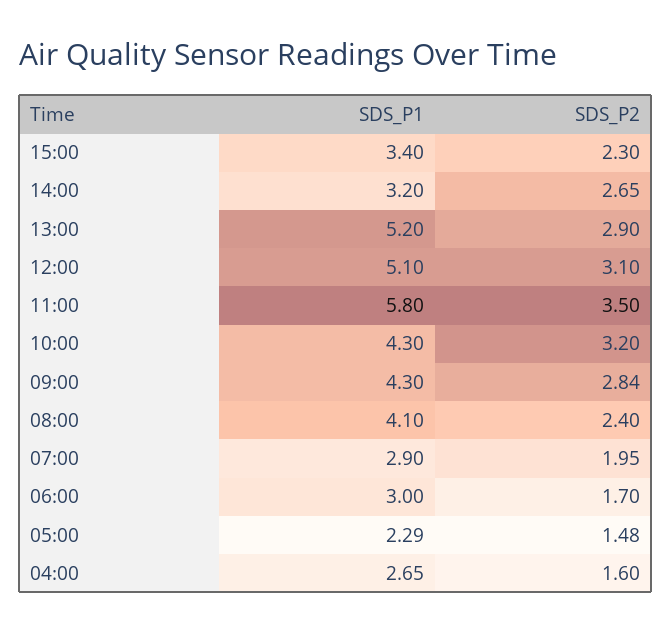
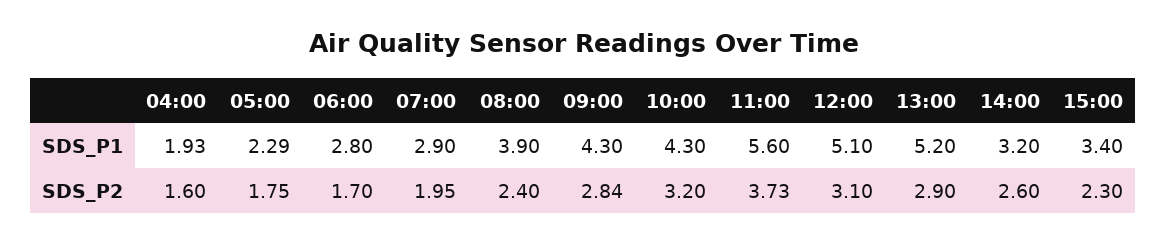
SDS_P2, 14:00: 2.65 -> 2.6
SDS_P1, 11:00: 5.8 -> 5.6
SDS_P2, 11:00: 3.5 -> 3.73
SDS_P1, 08:00: 4.1 -> 3.9
SDS_P1, 06:00: 3 -> 2.8
SDS_P2, 05:00: 1.48 -> 1.75
SDS_P1, 04:00: 2.65 -> 1.93

